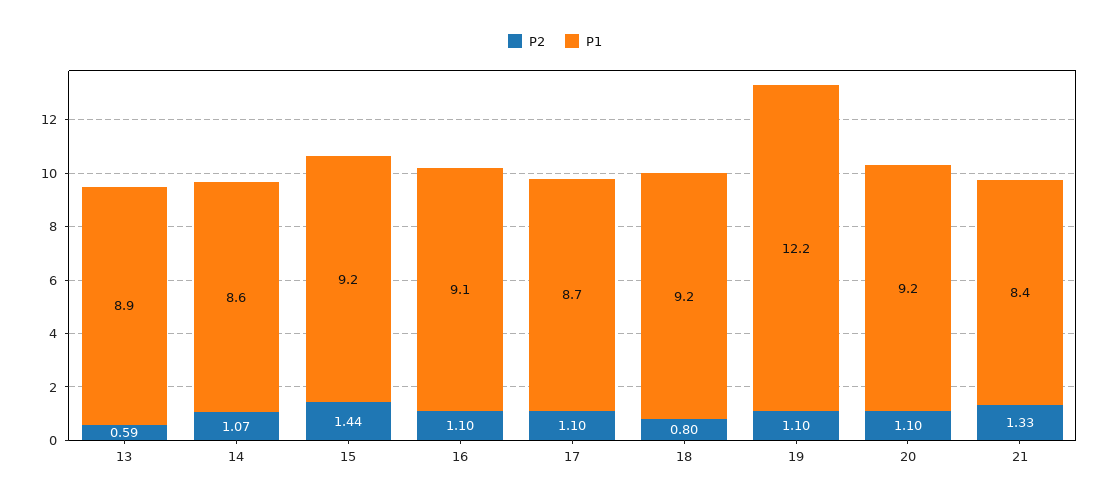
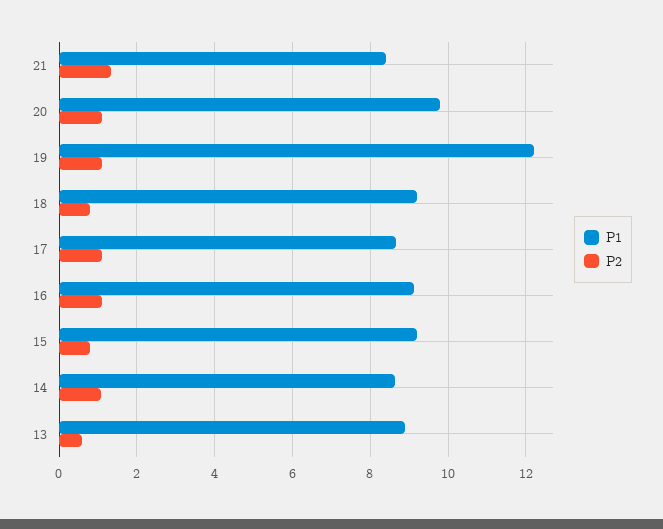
P2, 15: 1.44 -> 0.8
P1, 20: 9.2 -> 9.8

